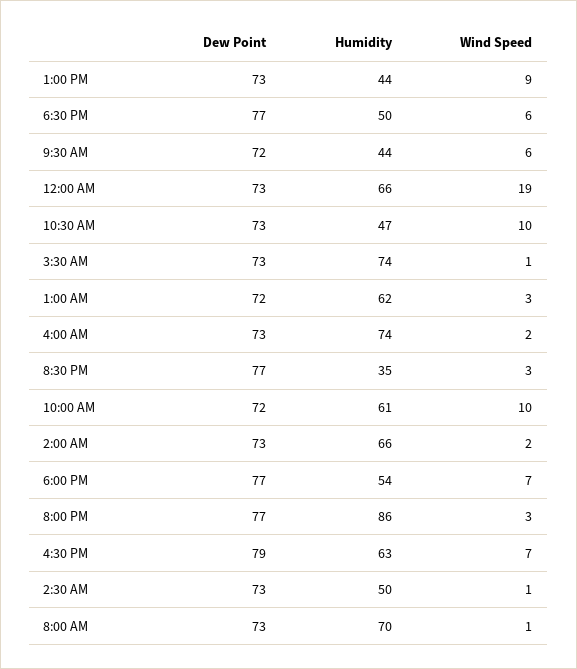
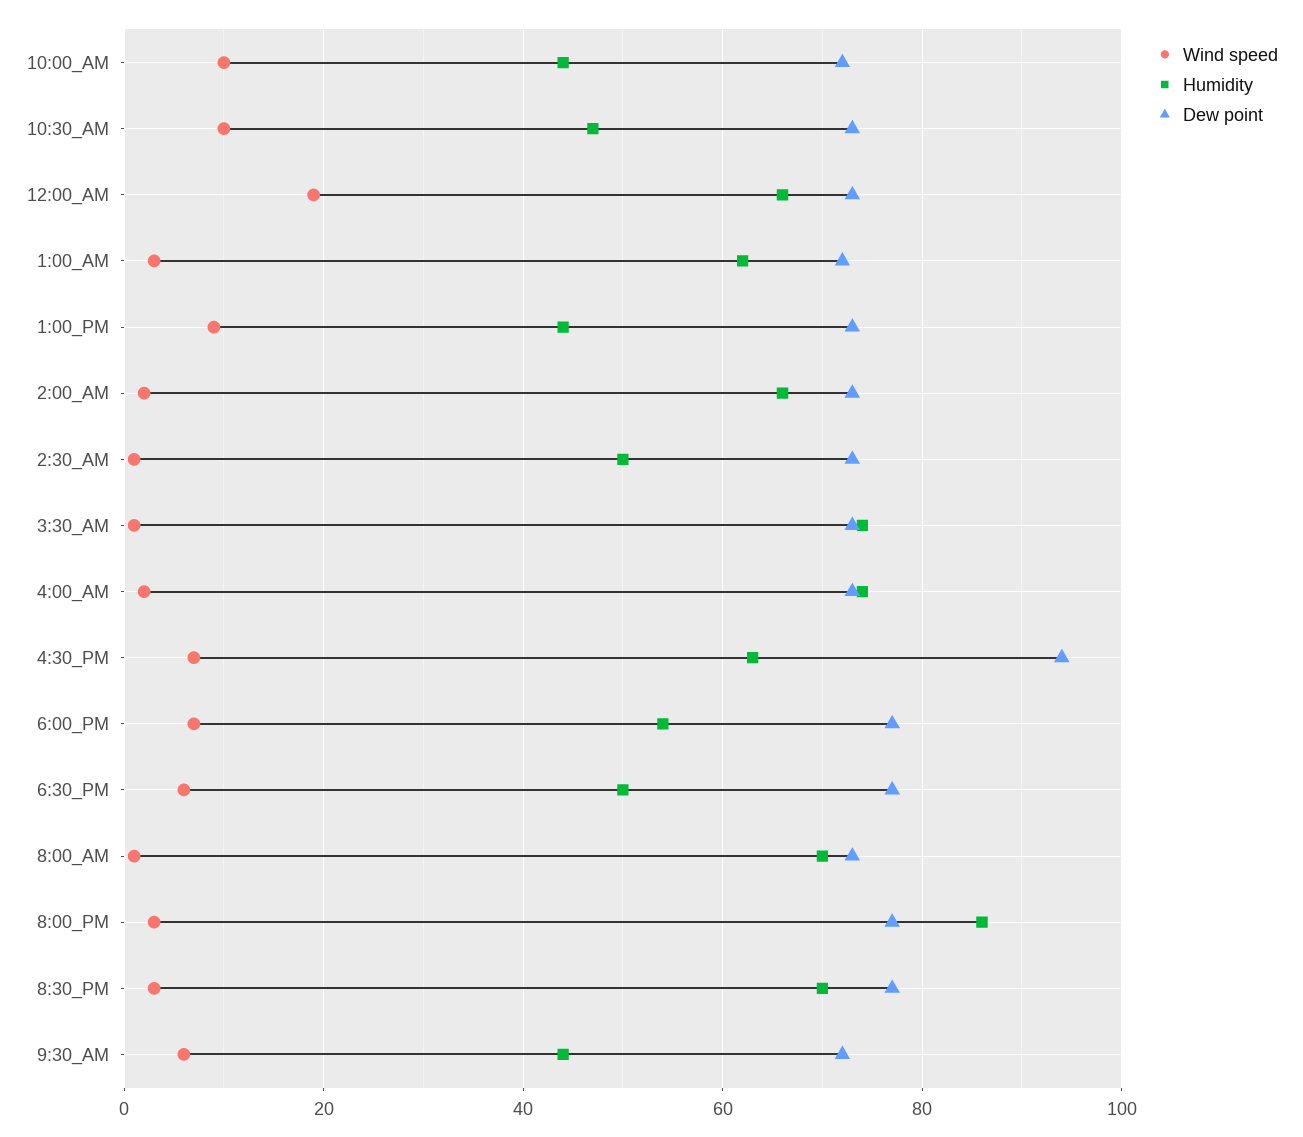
Humidity, 8:30 PM: 35 -> 70
Humidity, 10:00 AM: 61 -> 45
Dew Point, 4:30 PM: 79 -> 95

